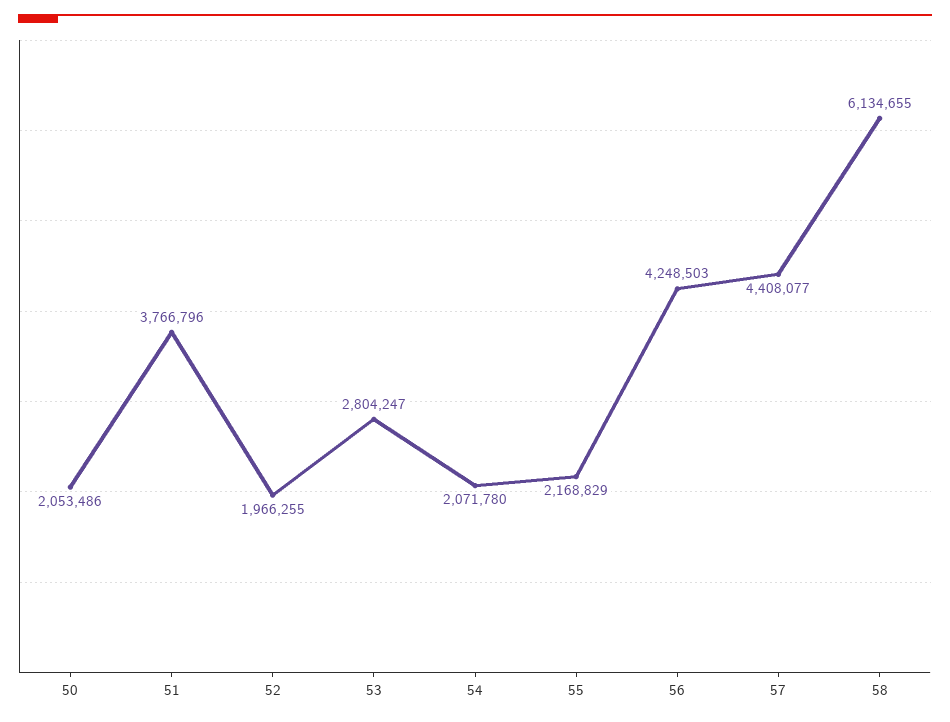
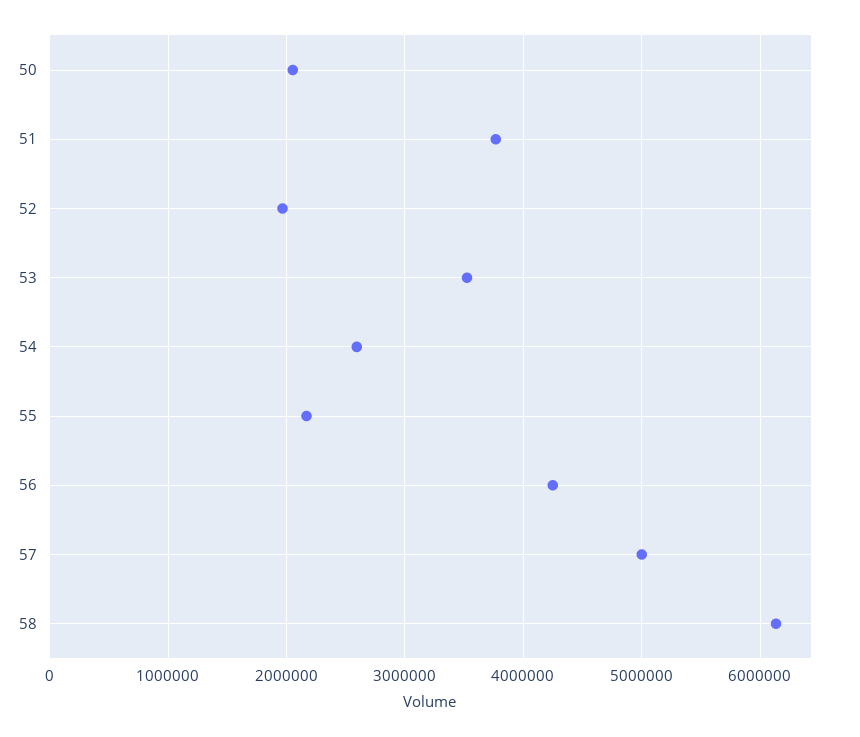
53: 2804247 -> 3500000
54: 2071780 -> 2600000
57: 4408077 -> 5000000

